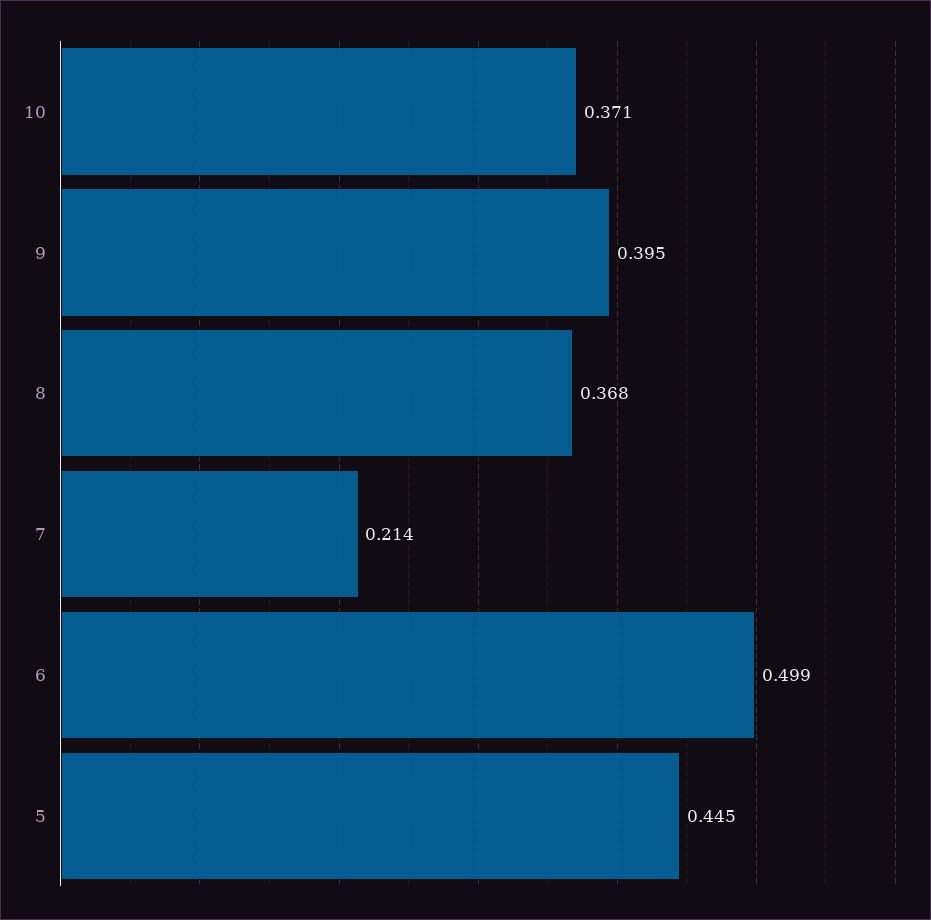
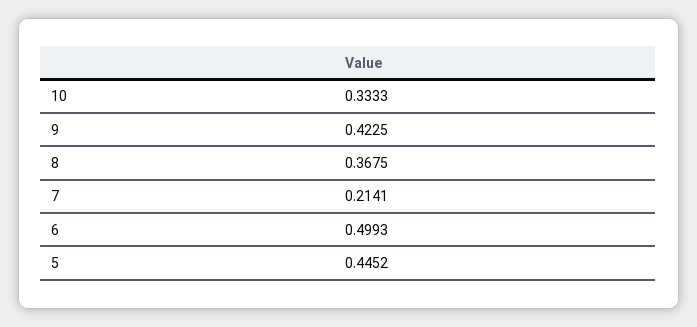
10: 0.371 -> 0.3333
9: 0.395 -> 0.4225

